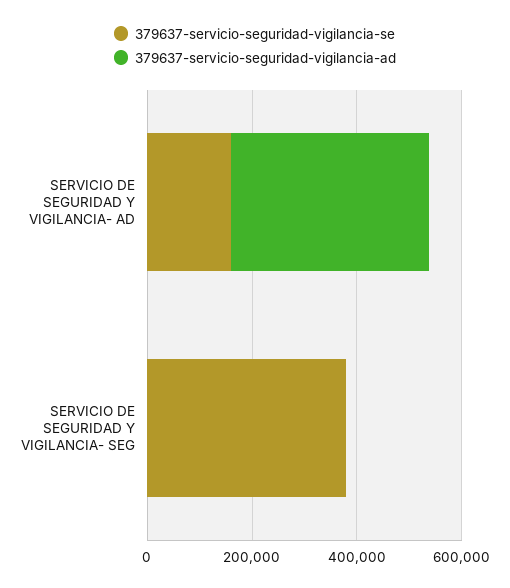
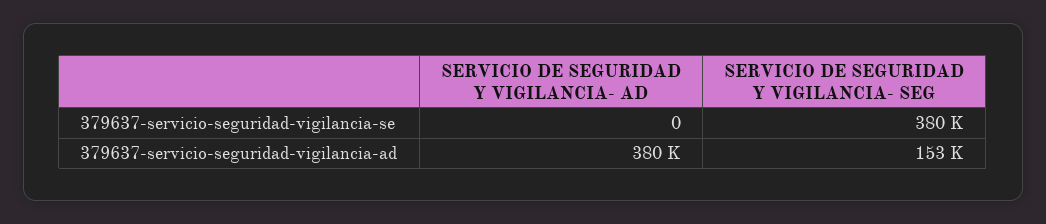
379637-servicio-seguridad-vigilancia-se, SERVICIO DE SEGURIDAD Y VIGILANCIA- AD: 150000 -> 0
379637-servicio-seguridad-vigilancia-ad, SERVICIO DE SEGURIDAD Y VIGILANCIA- SEG: 0 -> 153000

